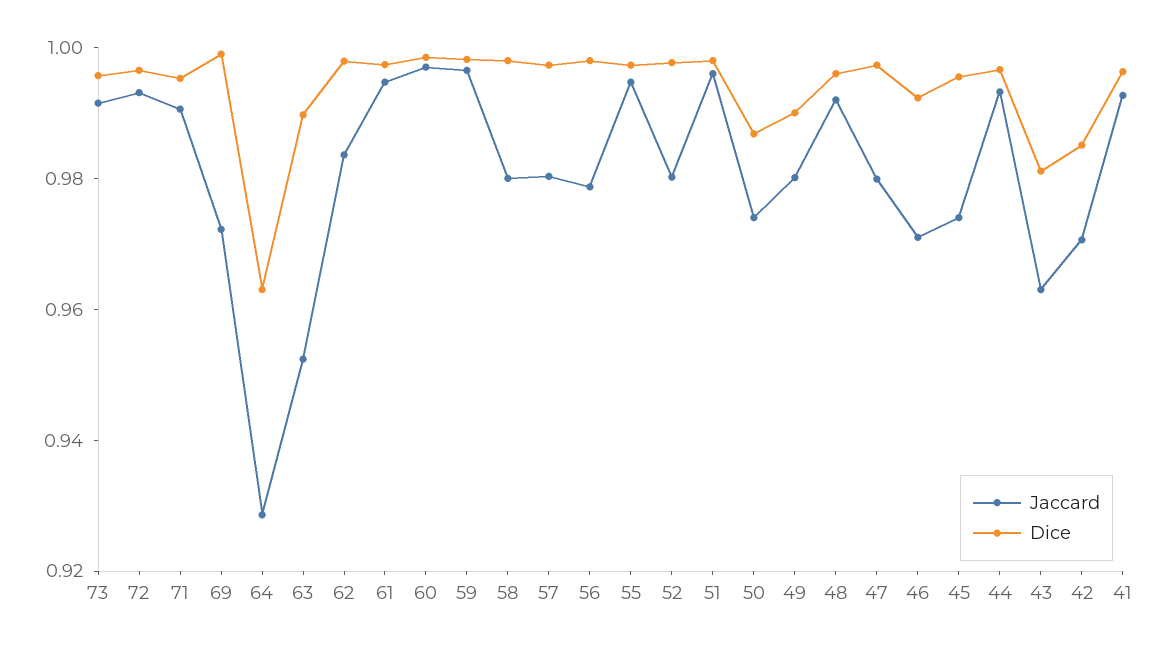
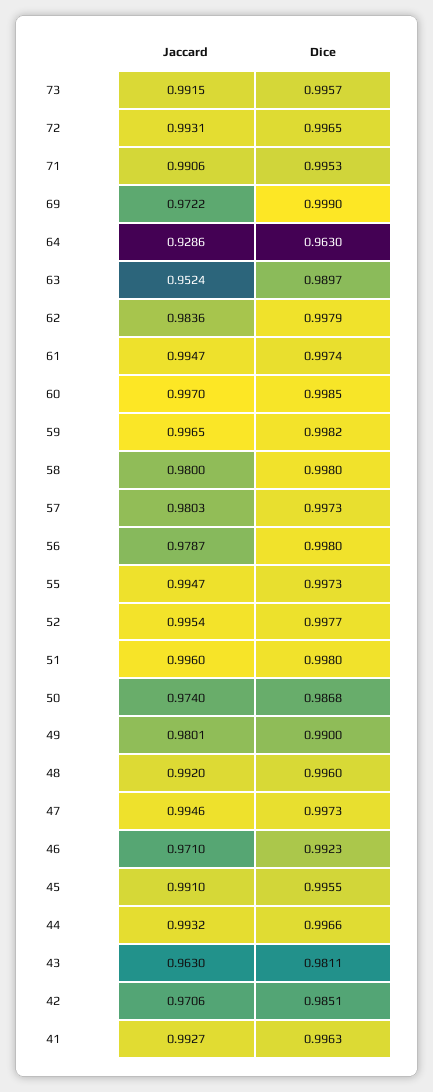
Jaccard, 52: 0.98 -> 0.9954
Jaccard, 47: 0.98 -> 0.9946
Jaccard, 45: 0.975 -> 0.991

